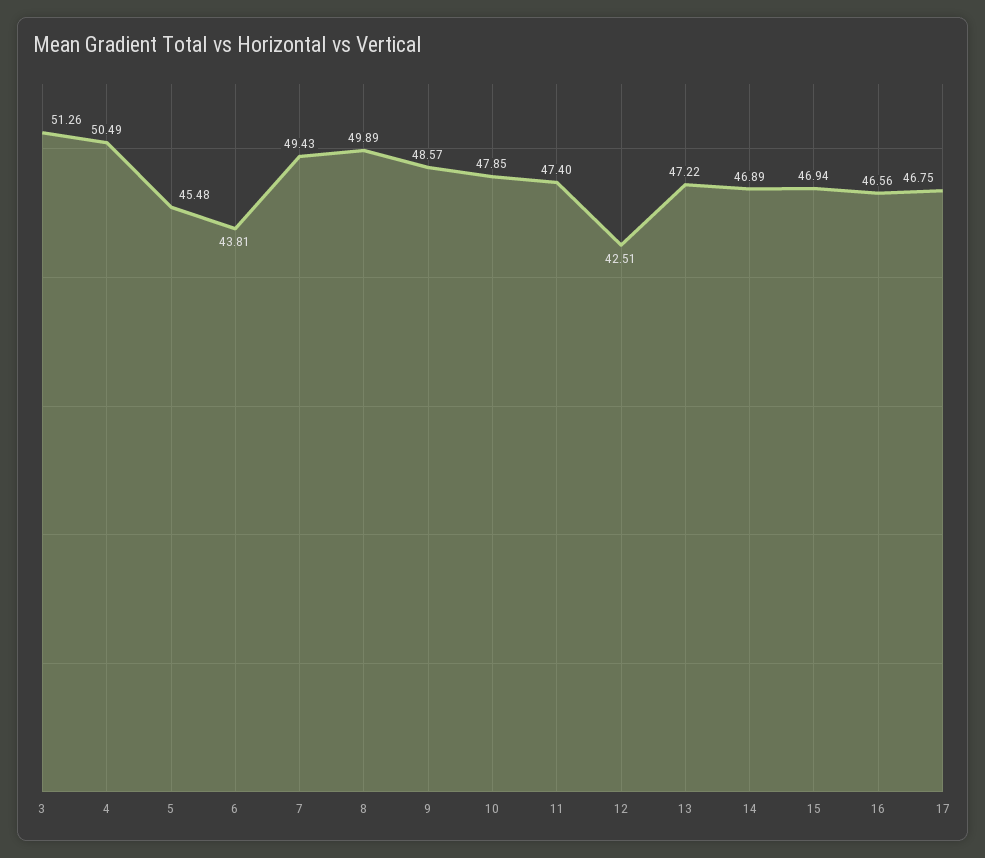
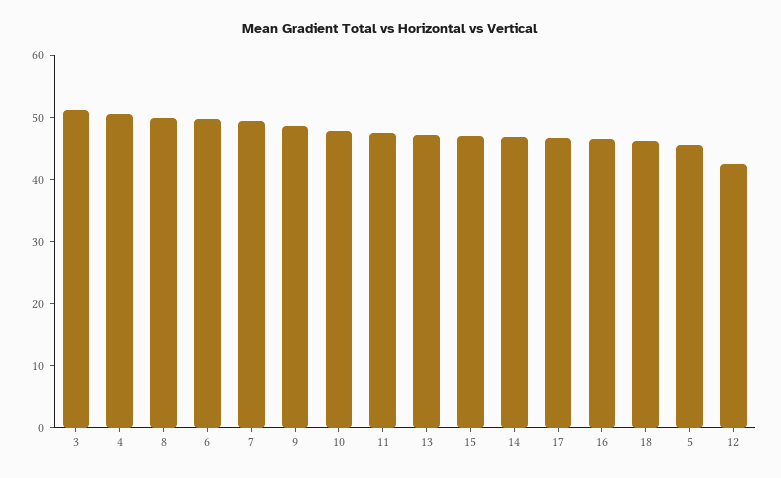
6: 43.81 -> 50
18: none -> 46

